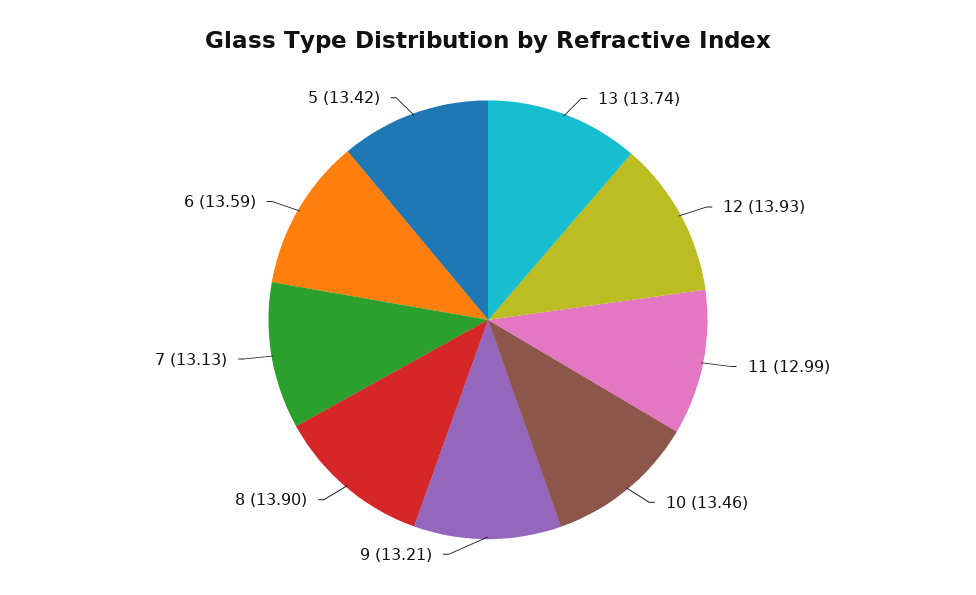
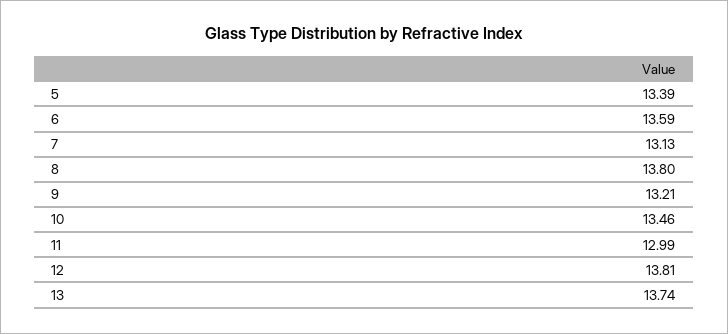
12: 13.93 -> 13.81
8: 13.9 -> 13.8
5: 13.42 -> 13.39

